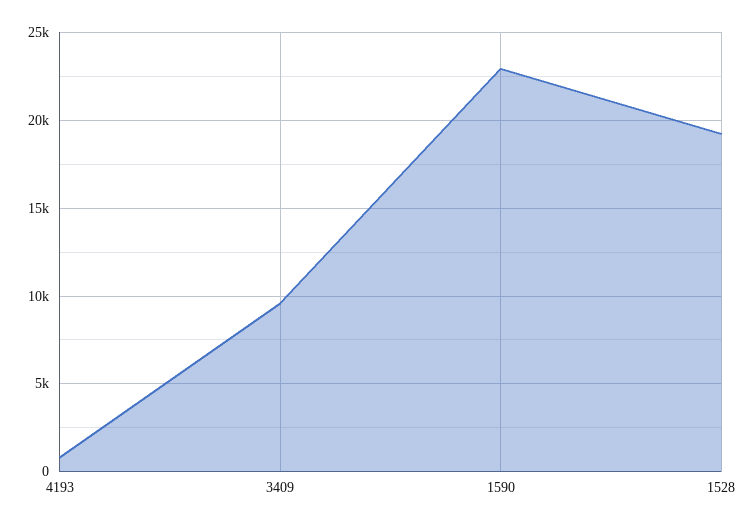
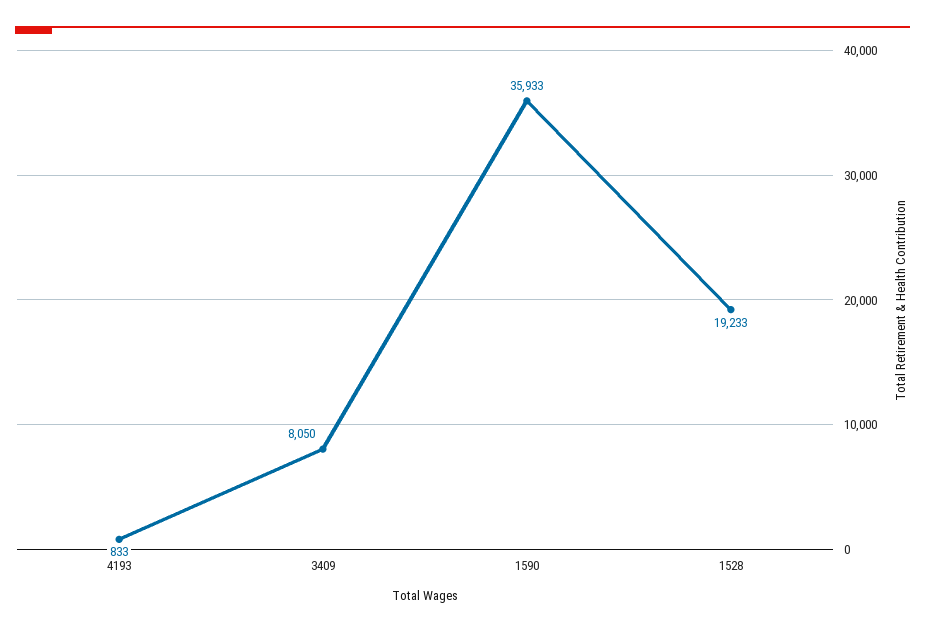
3409: 9500 -> 8050
1590: 23000 -> 35933

